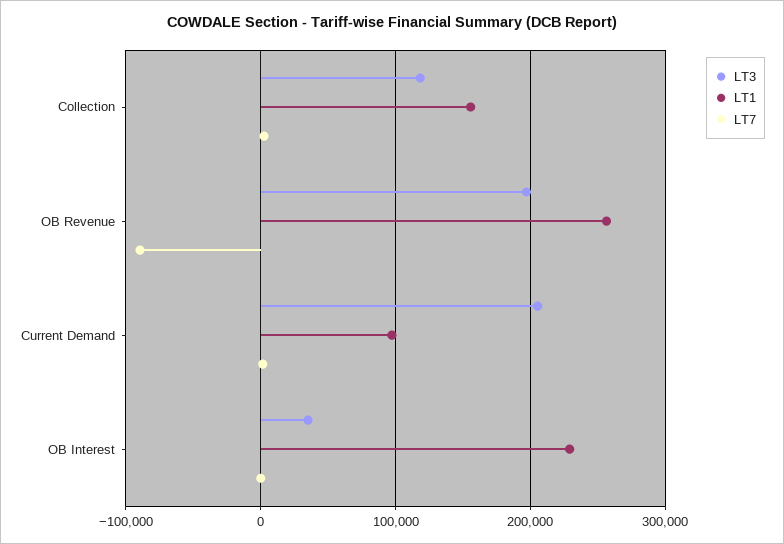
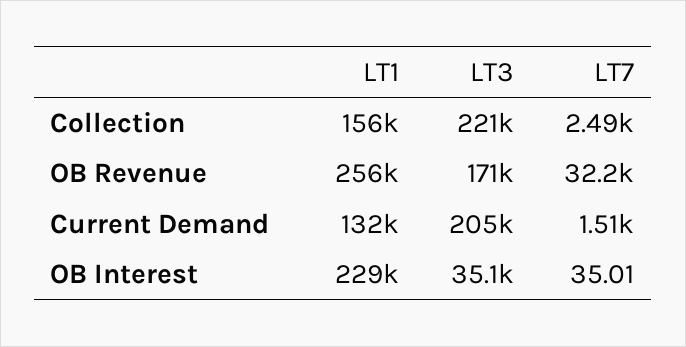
LT3, Collection: 120000 -> 221000
LT3, OB Revenue: 200000 -> 171000
LT7, OB Revenue: -90000 -> 32200
LT1, Current Demand: 100000 -> 132000

